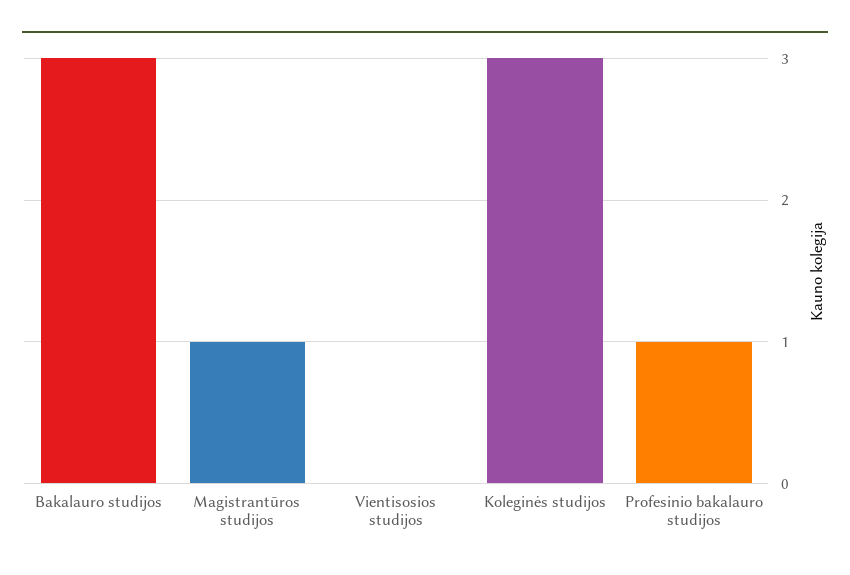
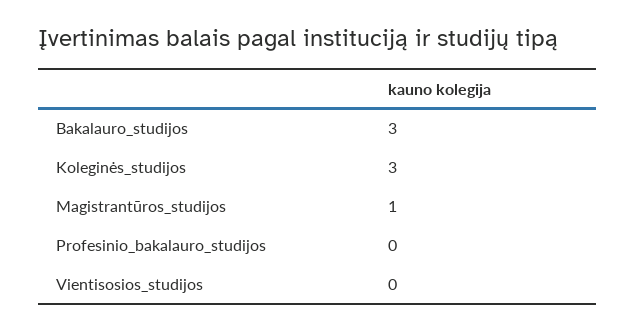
Profesinio bakalauro studijos: 1 -> 0

